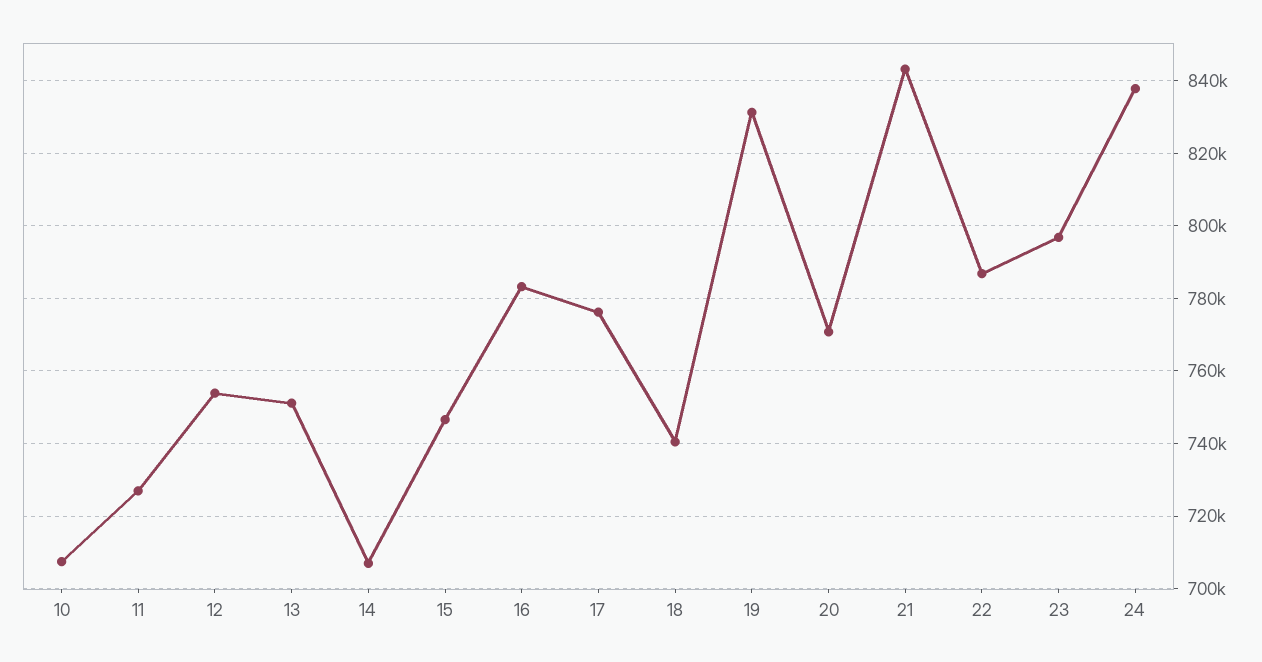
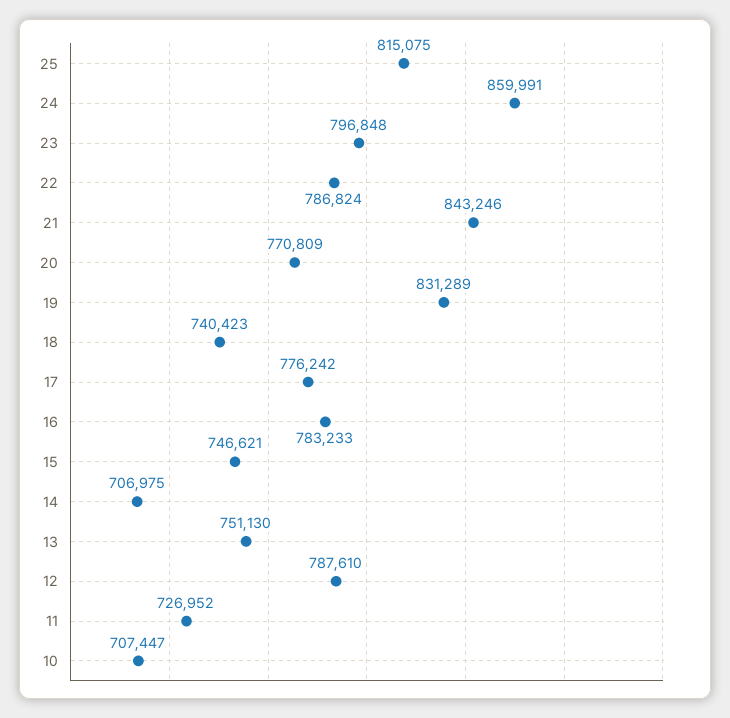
12: 754000 -> 787610
24: 838000 -> 859991
25: none -> 815075

